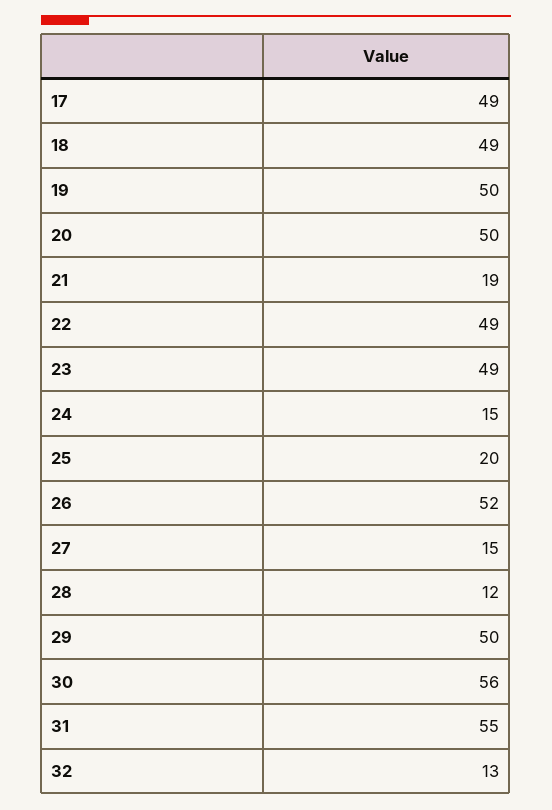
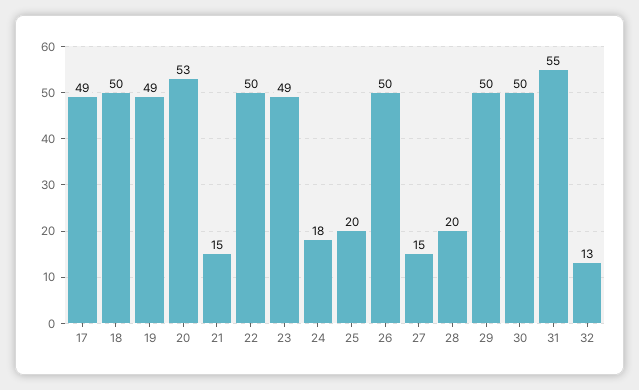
18: 49 -> 50
19: 50 -> 49
20: 50 -> 53
21: 19 -> 15
22: 49 -> 50
24: 15 -> 18
26: 52 -> 50
28: 12 -> 20
30: 56 -> 50

